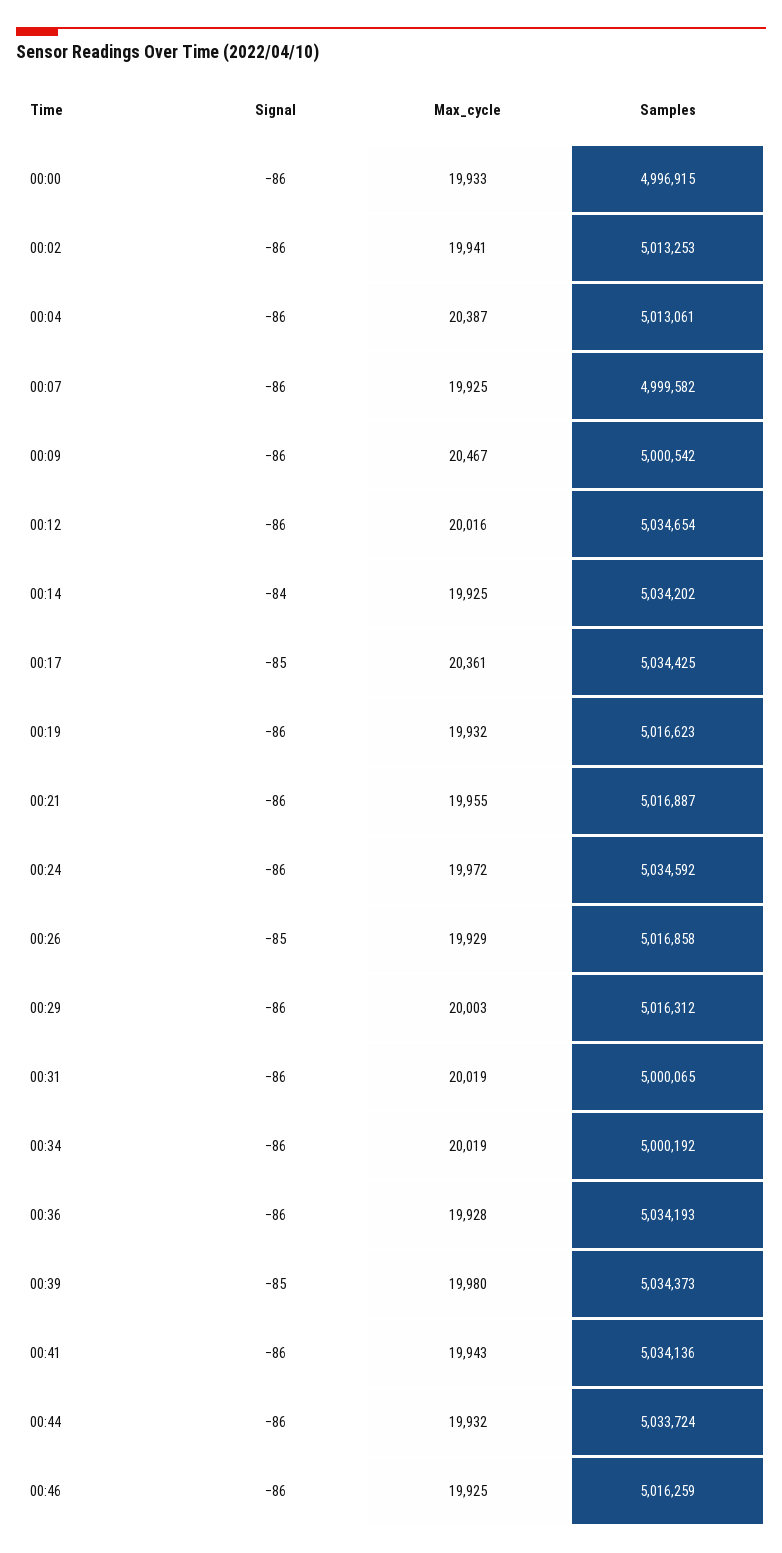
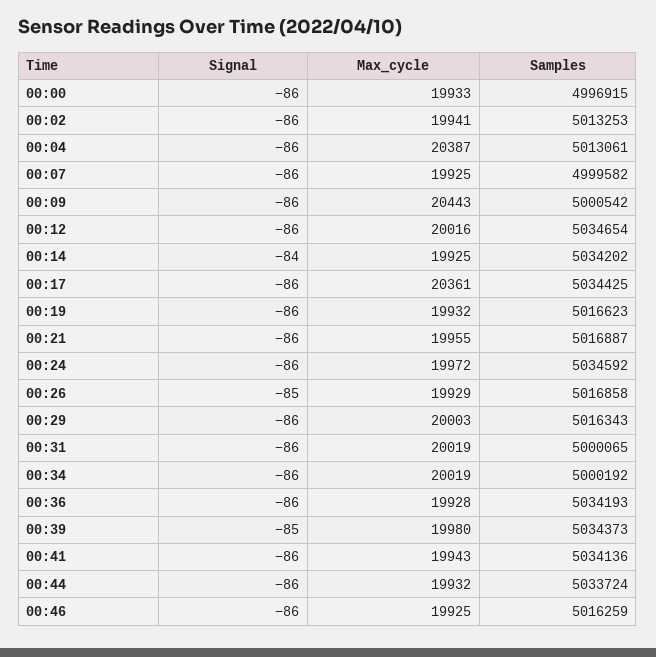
Max_cycle, 00:09: 20467 -> 20443
Signal, 00:17: -85 -> -86
Samples, 00:29: 5016312 -> 5016343

